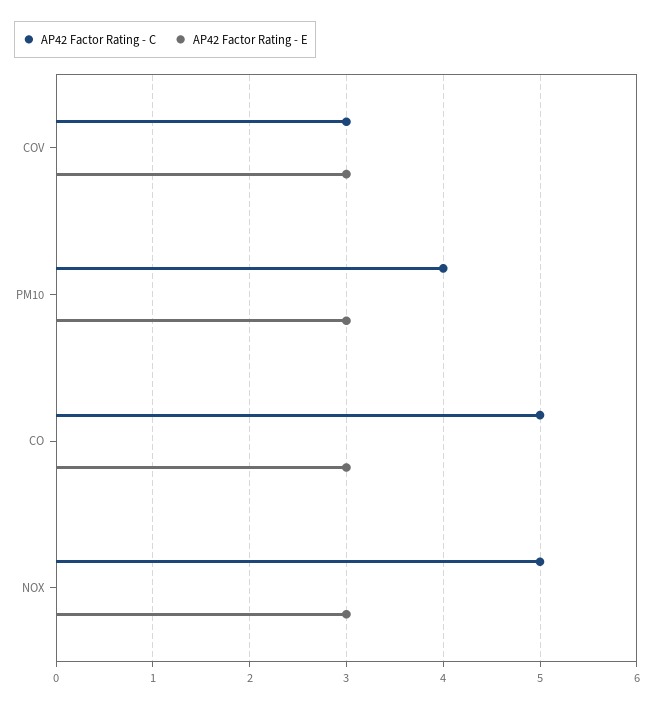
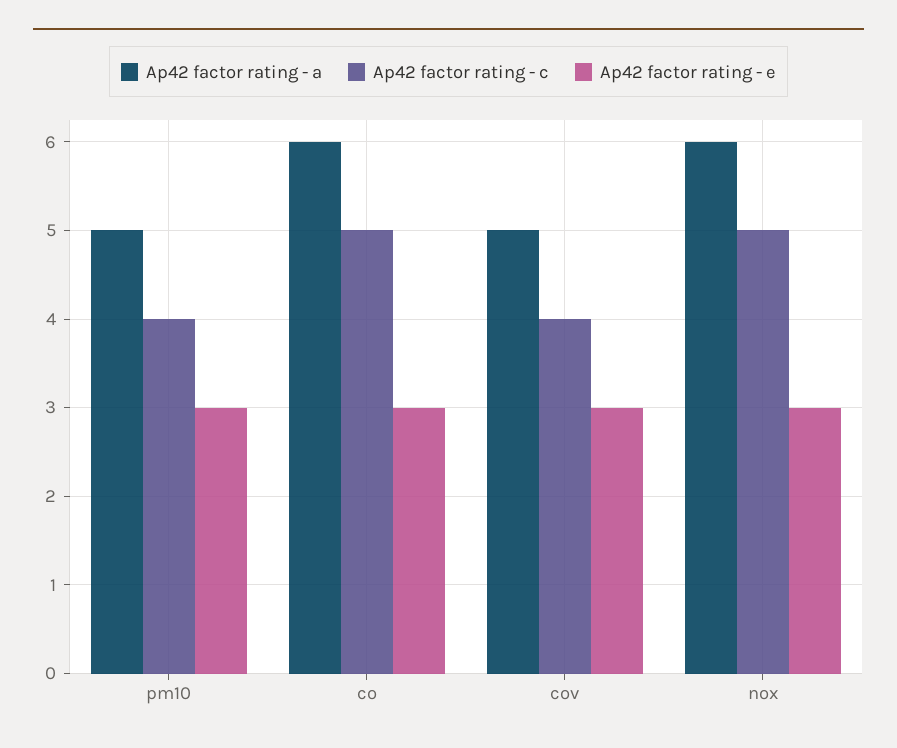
AP42 Factor Rating - C, COV: 3 -> 4
Ap42 factor rating - a, PM10: none -> 5
Ap42 factor rating - a, CO: none -> 6
Ap42 factor rating - a, COV: none -> 5
Ap42 factor rating - a, NOX: none -> 6

